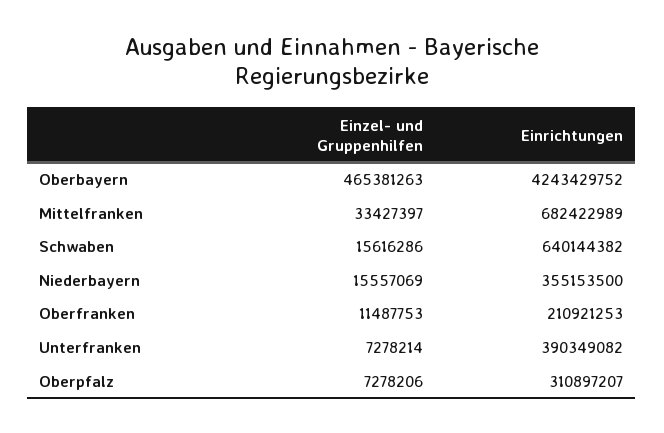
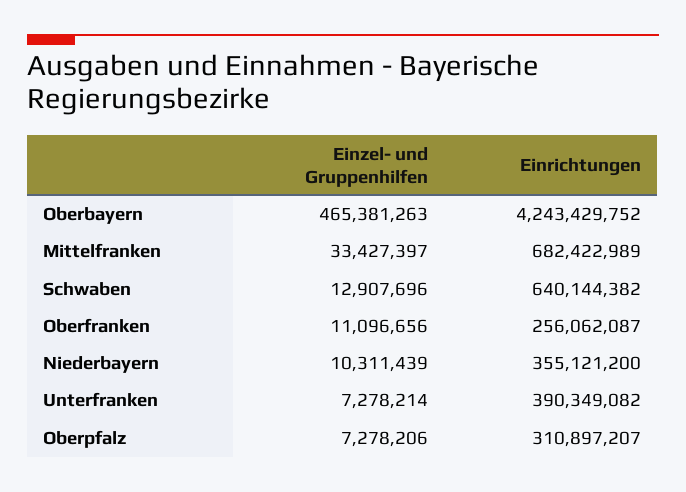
Einzel- und Gruppenhilfen, Schwaben: 15616286 -> 12907696
Einzel- und Gruppenhilfen, Niederbayern: 15557069 -> 10311439
Einrichtungen, Niederbayern: 355153500 -> 355121200
Einzel- und Gruppenhilfen, Oberfranken: 11487753 -> 11096656
Einrichtungen, Oberfranken: 210921253 -> 256062087

